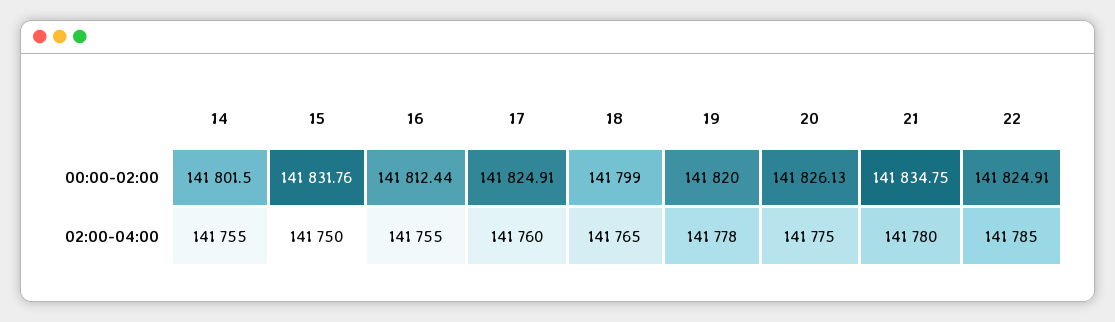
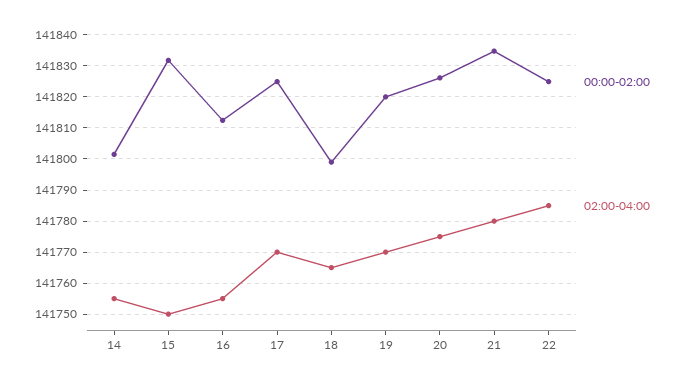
02:00-04:00, 17: 141760 -> 141770
02:00-04:00, 19: 141778 -> 141770

